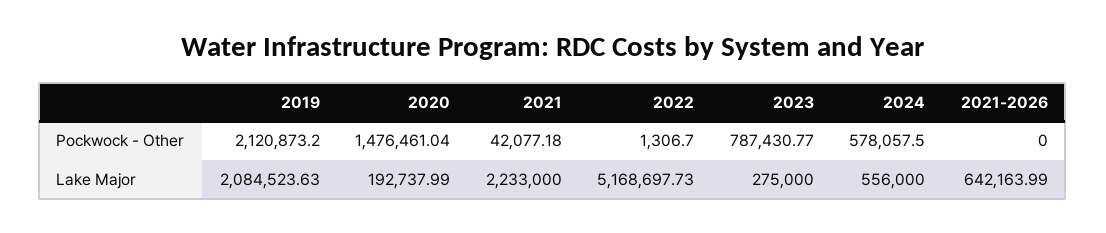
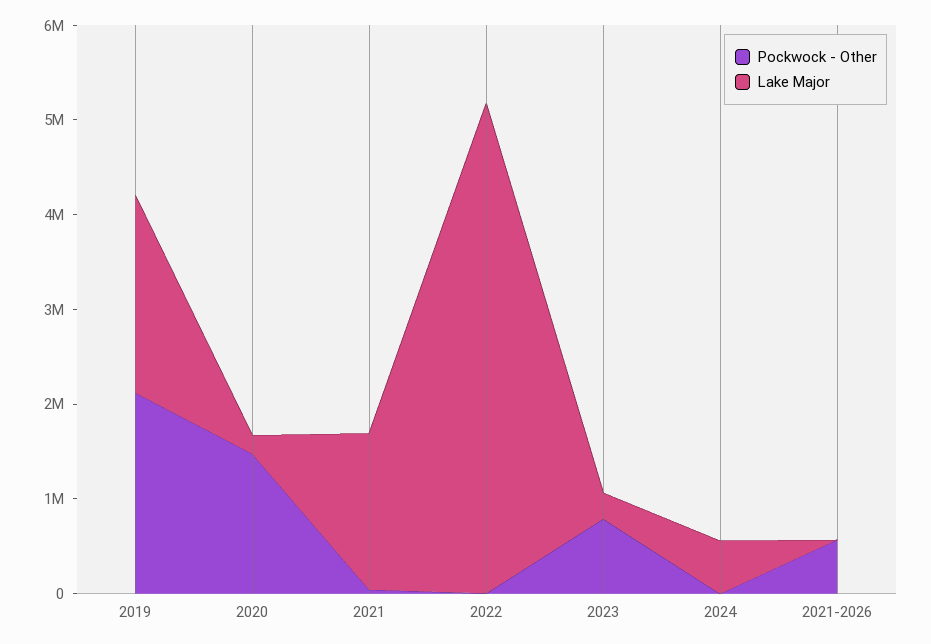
Pockwock - Other, 2024: 578057.5 -> 0
Pockwock - Other, 2021-2026: 0 -> 600000
Lake Major, 2021: 2233000 -> 1600000
Lake Major, 2021-2026: 642163.99 -> 0

